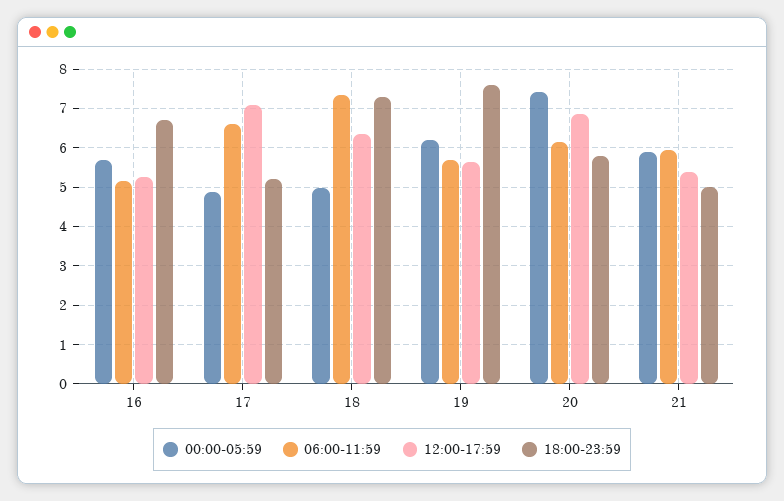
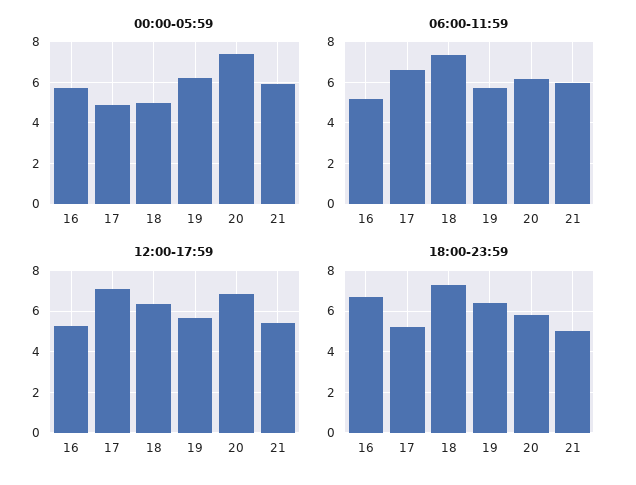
18:00-23:59, 19: 7.6 -> 6.5

